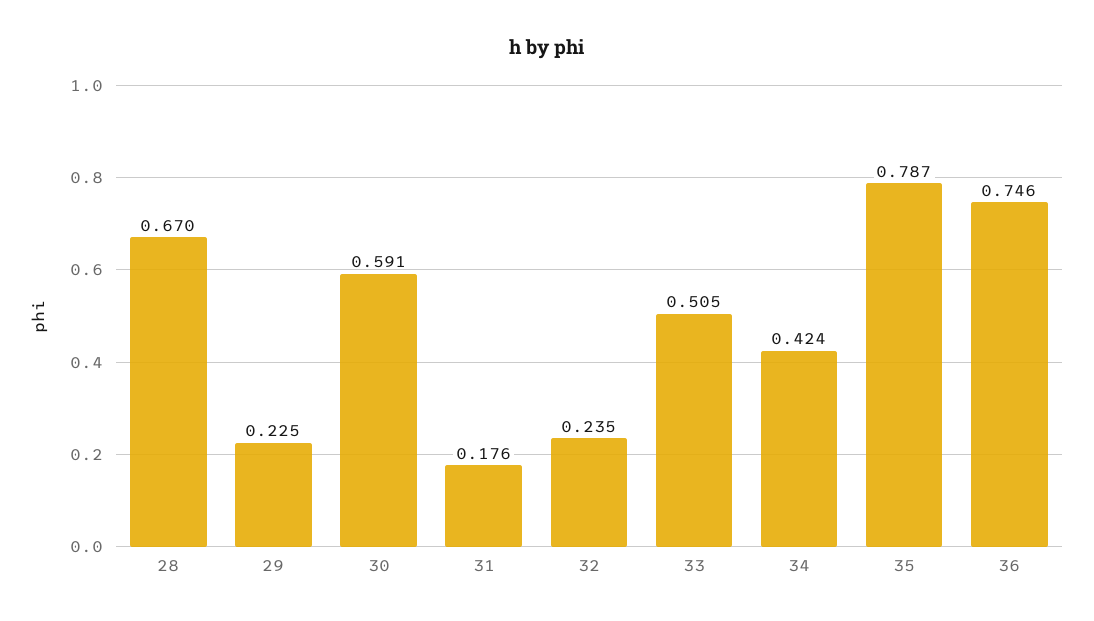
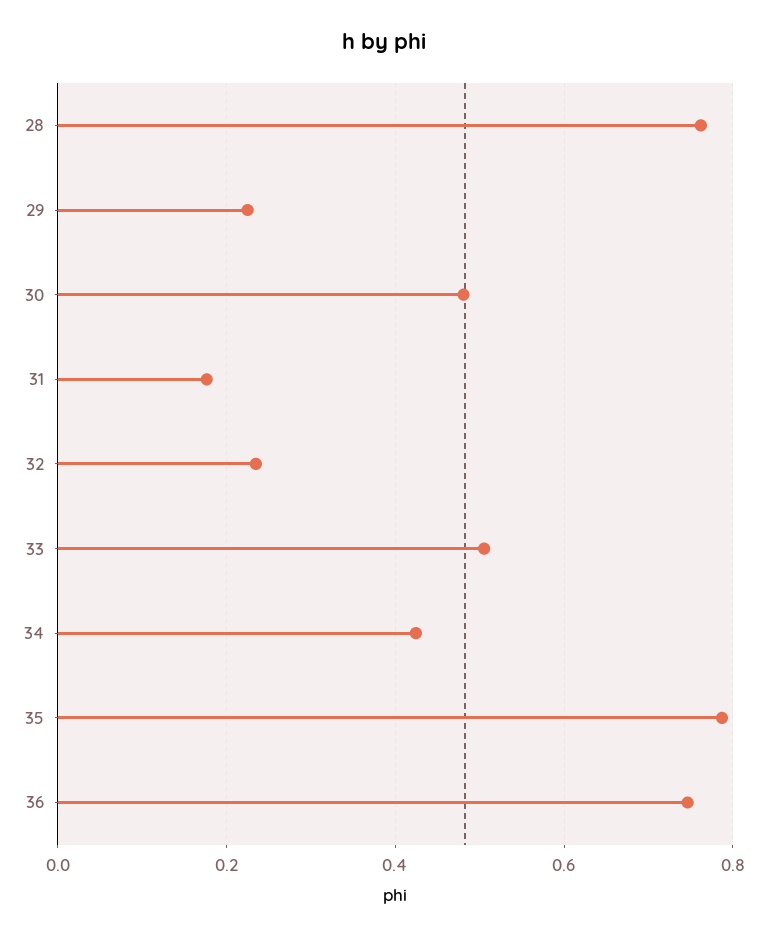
28: 0.67 -> 0.76
30: 0.591 -> 0.48

